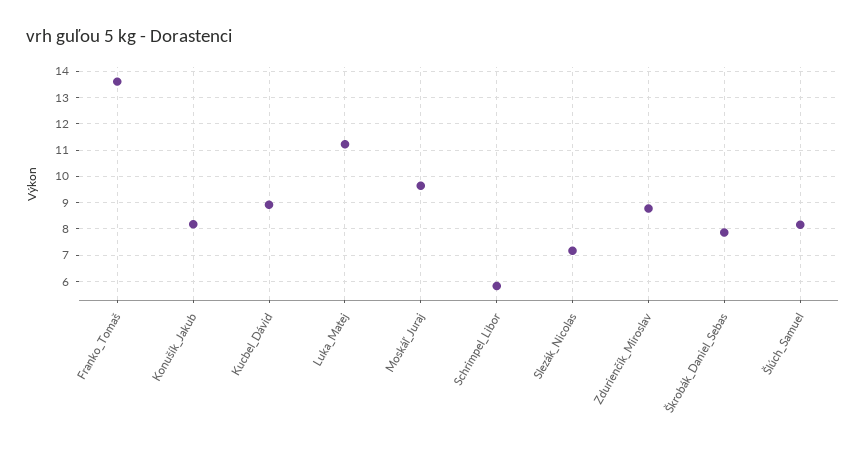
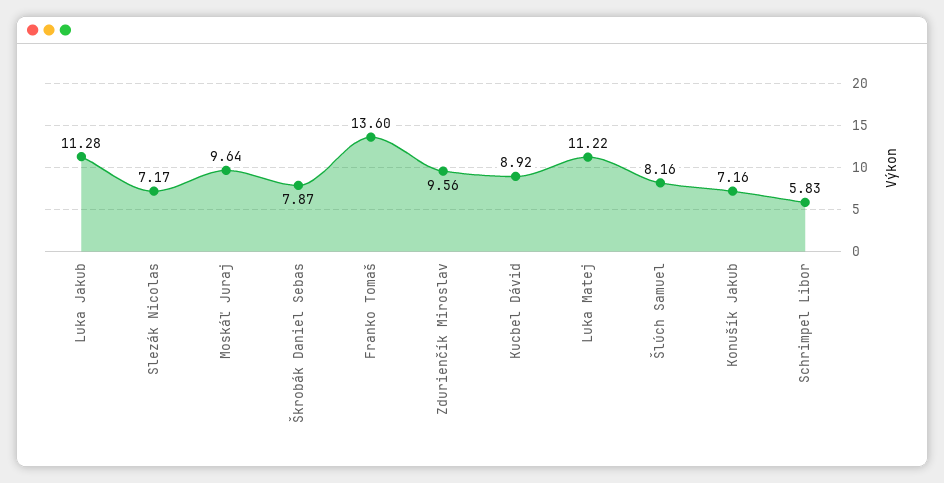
Konušík_Jakub: 8.25 -> 7.16
Zdurienčík_Miroslav: 8.75 -> 9.56
Luka Jakub: none -> 11.28

